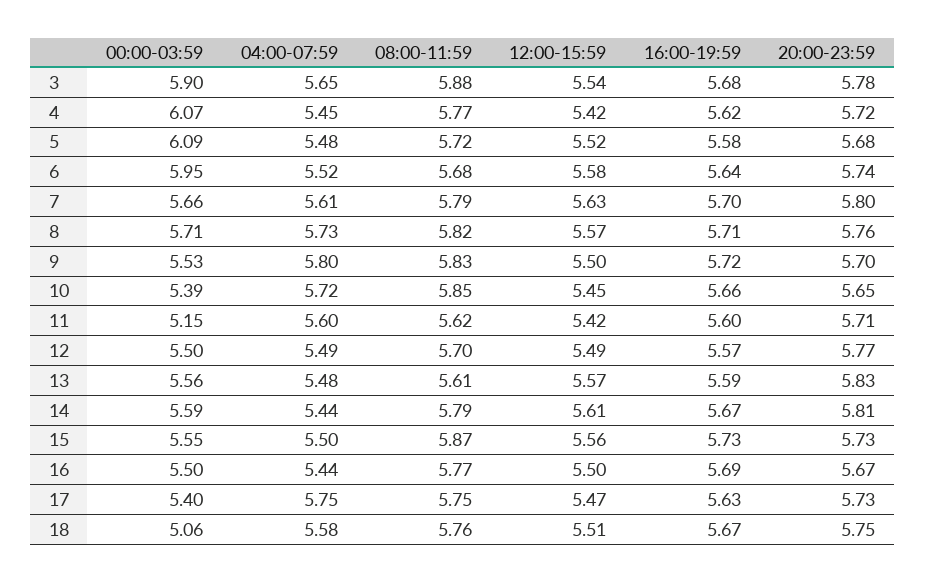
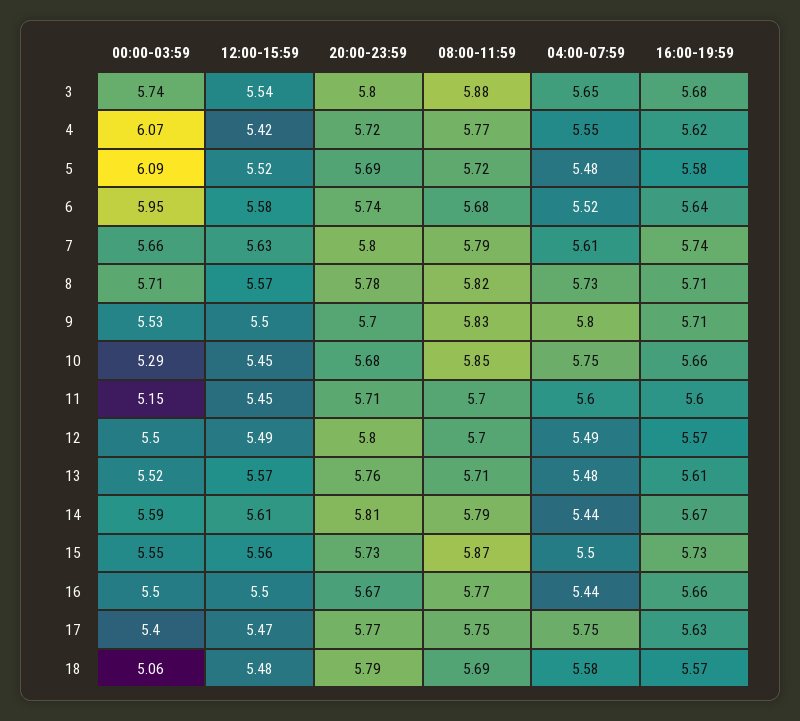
00:00-03:59, 3: 5.9 -> 5.74
20:00-23:59, 3: 5.78 -> 5.8
04:00-07:59, 4: 5.45 -> 5.55
20:00-23:59, 5: 5.68 -> 5.69
16:00-19:59, 7: 5.7 -> 5.74
20:00-23:59, 8: 5.76 -> 5.78
16:00-19:59, 9: 5.72 -> 5.71
00:00-03:59, 10: 5.39 -> 5.29
04:00-07:59, 10: 5.72 -> 5.75
20:00-23:59, 10: 5.65 -> 5.68
08:00-11:59, 11: 5.62 -> 5.7
12:00-15:59, 11: 5.42 -> 5.45
20:00-23:59, 12: 5.77 -> 5.8
00:00-03:59, 13: 5.56 -> 5.52
08:00-11:59, 13: 5.61 -> 5.71
16:00-19:59, 13: 5.59 -> 5.61
20:00-23:59, 13: 5.83 -> 5.76
16:00-19:59, 16: 5.69 -> 5.66
20:00-23:59, 17: 5.73 -> 5.77
08:00-11:59, 18: 5.76 -> 5.69
12:00-15:59, 18: 5.51 -> 5.48
16:00-19:59, 18: 5.67 -> 5.57
20:00-23:59, 18: 5.75 -> 5.79

